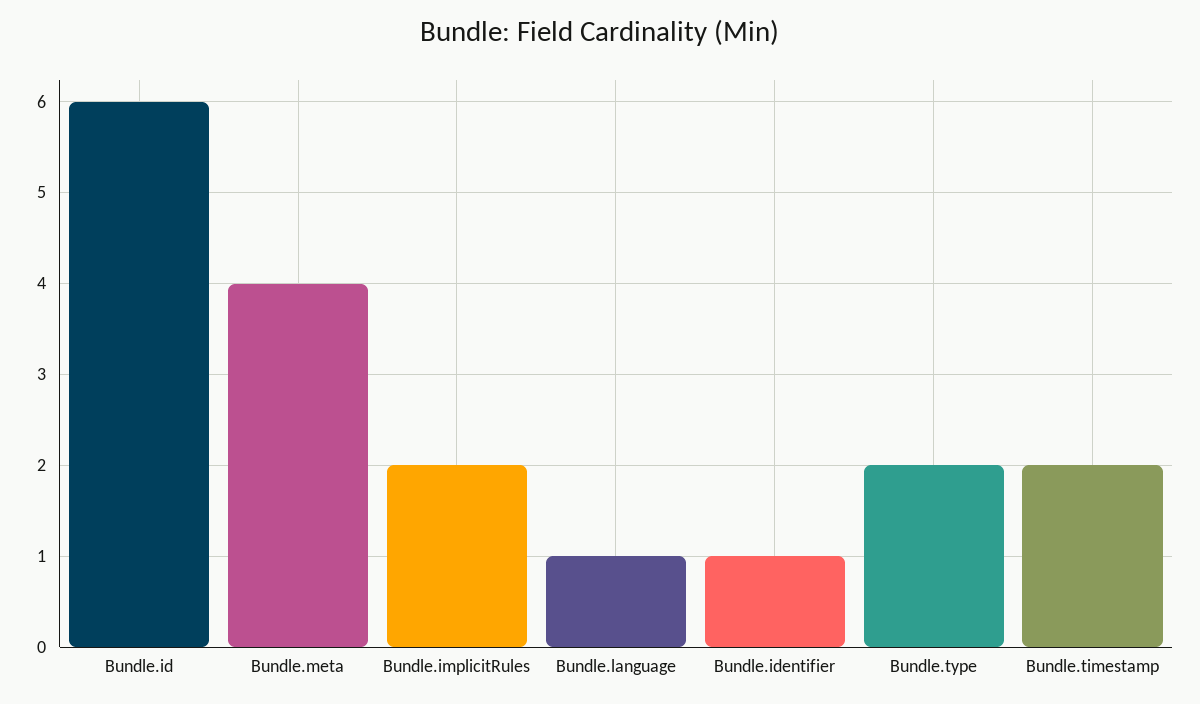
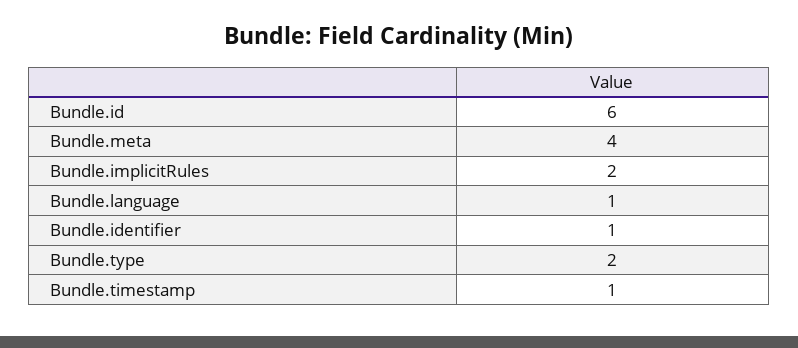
Bundle.timestamp: 2 -> 1

